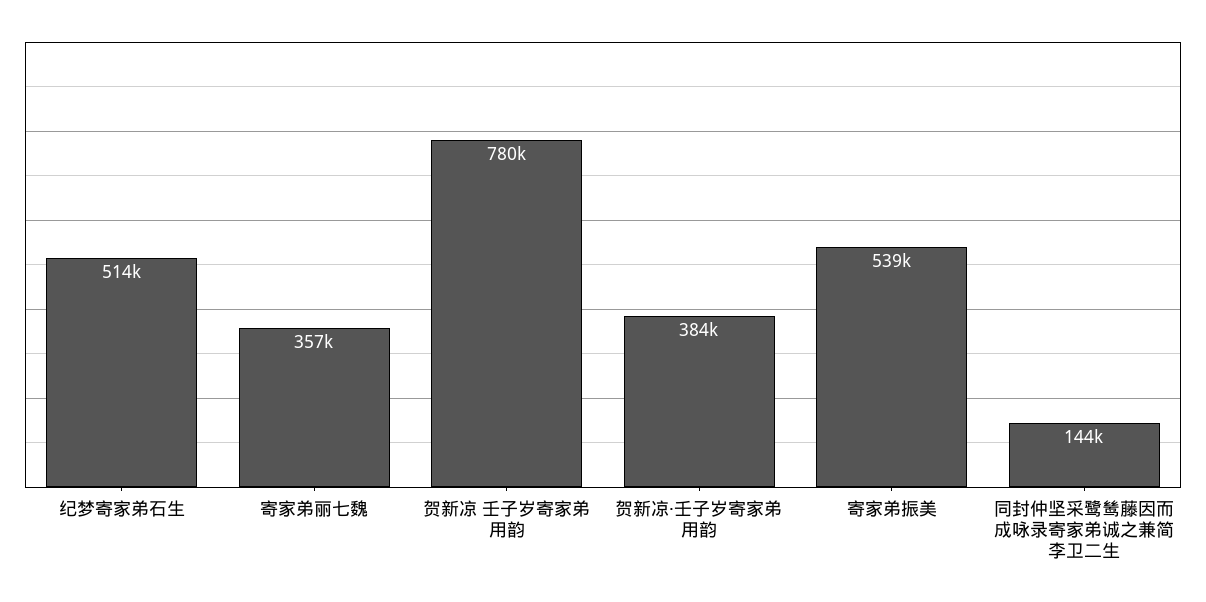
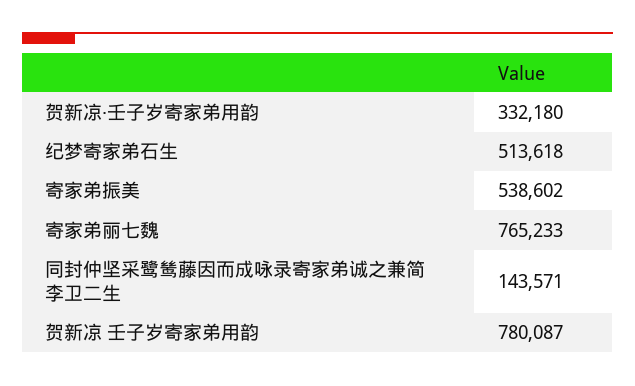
寄家弟丽七魏: 357000 -> 765233
贺新凉·壬子岁寄家弟用韵: 384000 -> 332180

